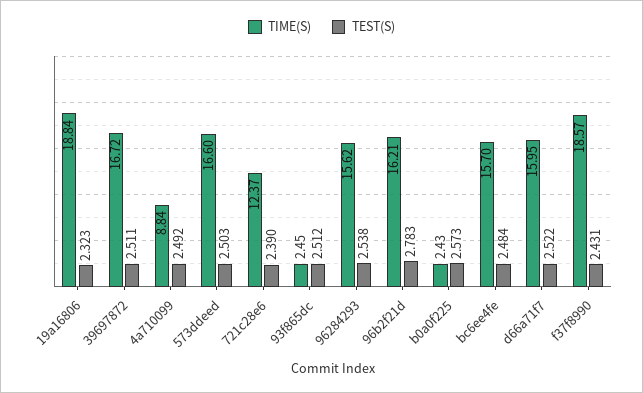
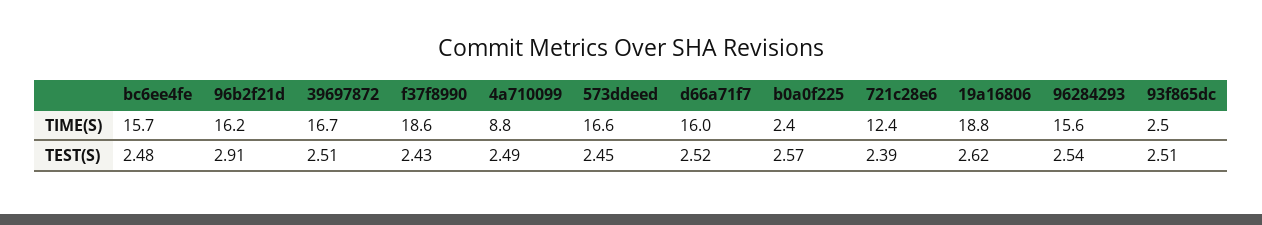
TEST(S), 19a16806: 2.323 -> 2.62
TEST(S), 573ddeed: 2.503 -> 2.45
TEST(S), 96b2f21d: 2.783 -> 2.91

